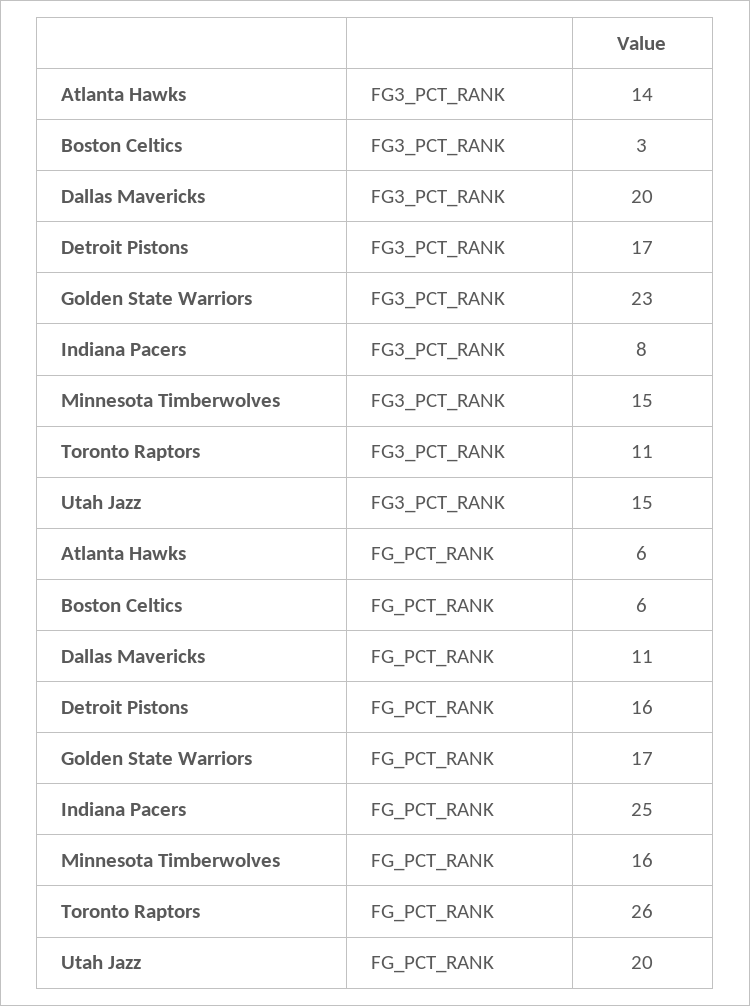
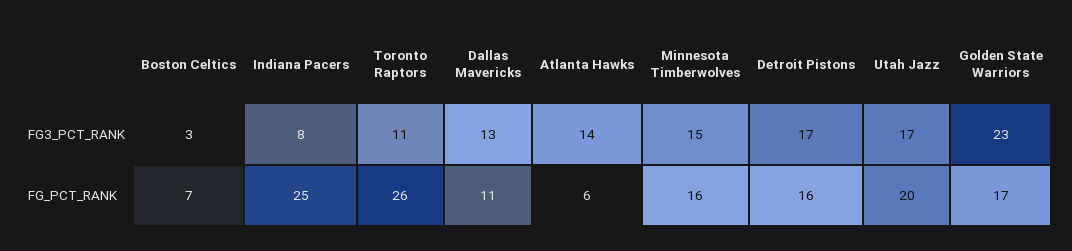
Dallas Mavericks, FG3_PCT_RANK: 20 -> 13
Utah Jazz, FG3_PCT_RANK: 15 -> 17
Boston Celtics, FG_PCT_RANK: 6 -> 7

